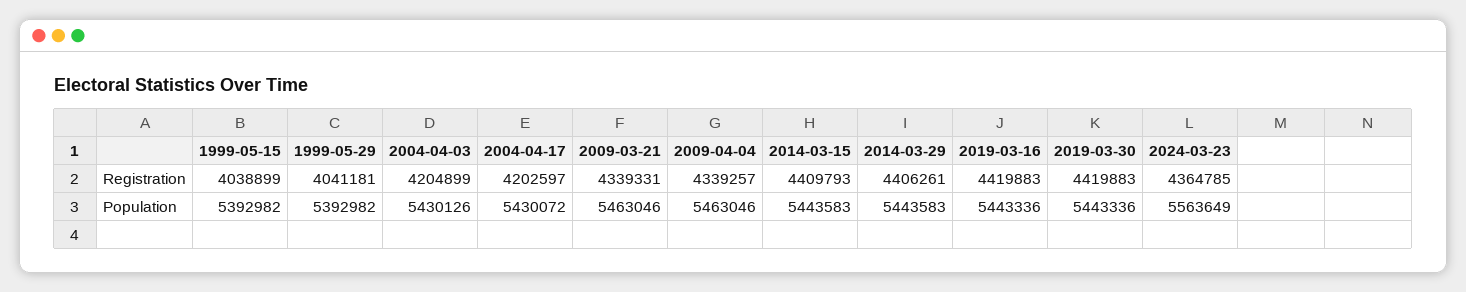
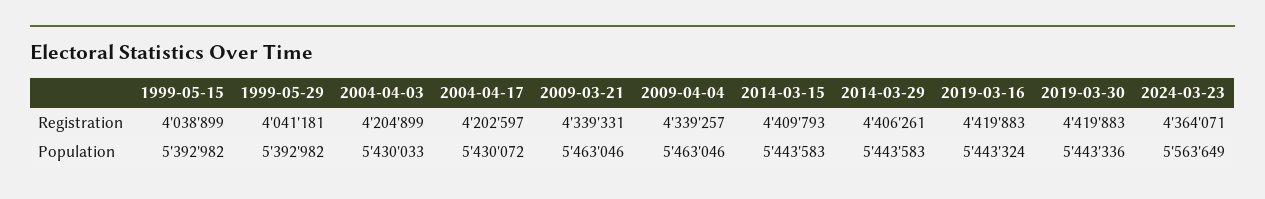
2024-03-23, Registration: 4364785 -> 4364071
2004-04-03, Population: 5430126 -> 5430033
2019-03-16, Population: 5443336 -> 5443324

